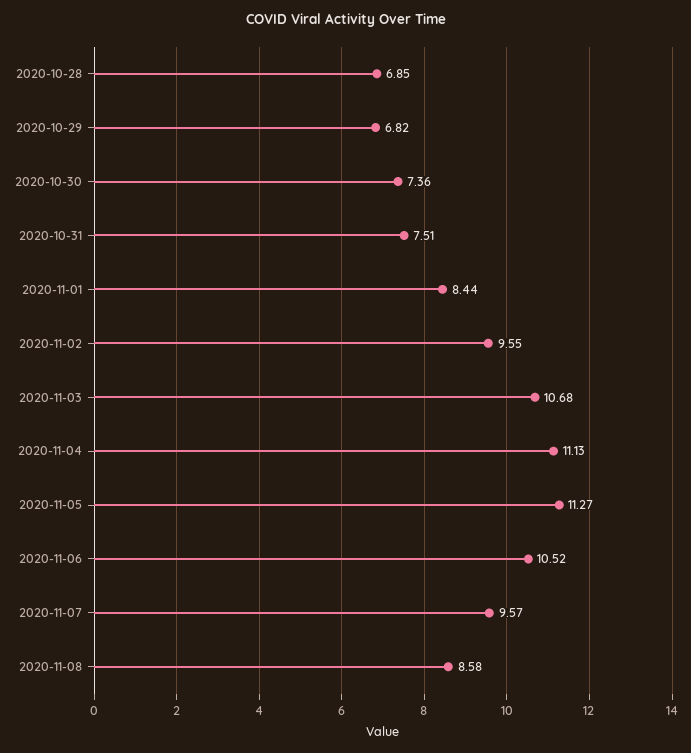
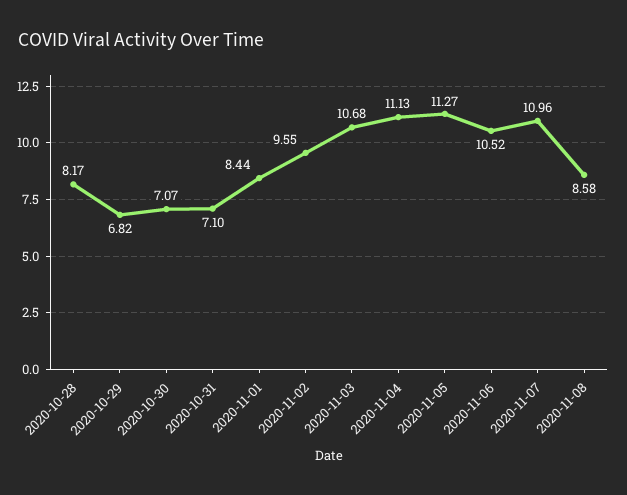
2020-10-28: 6.85 -> 8.17
2020-10-30: 7.36 -> 7.07
2020-10-31: 7.51 -> 7.1
2020-11-07: 9.57 -> 10.96

